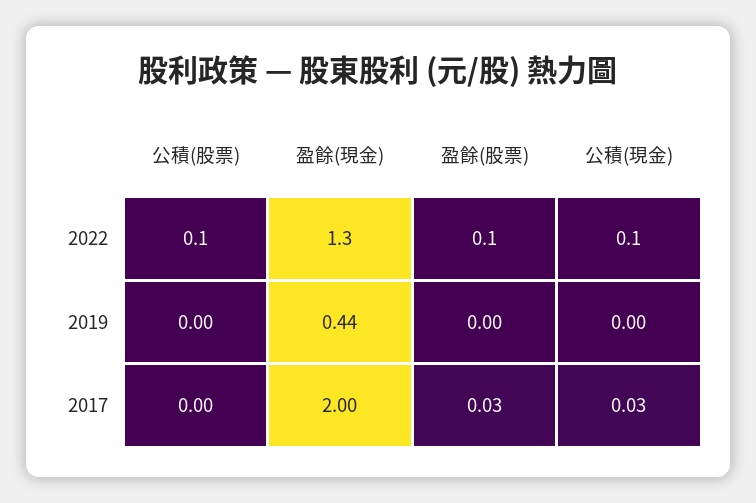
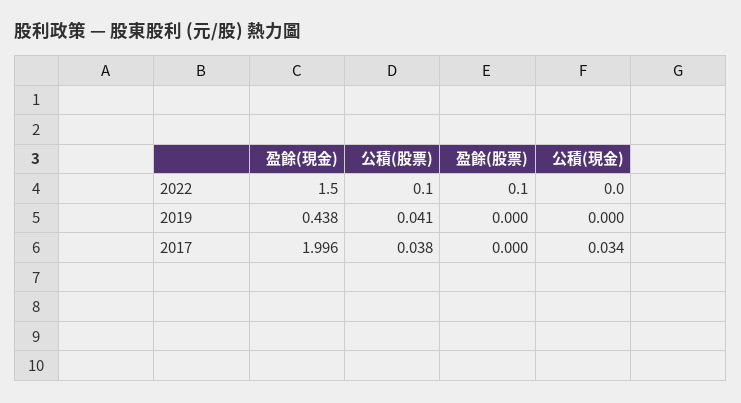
盈餘(現金), 2022: 1.3 -> 1.5
公積(現金), 2022: 0.1 -> 0
公積(股票), 2019: 0 -> 0.041
公積(股票), 2017: 0 -> 0.038
盈餘(股票), 2017: 0.03 -> 0

